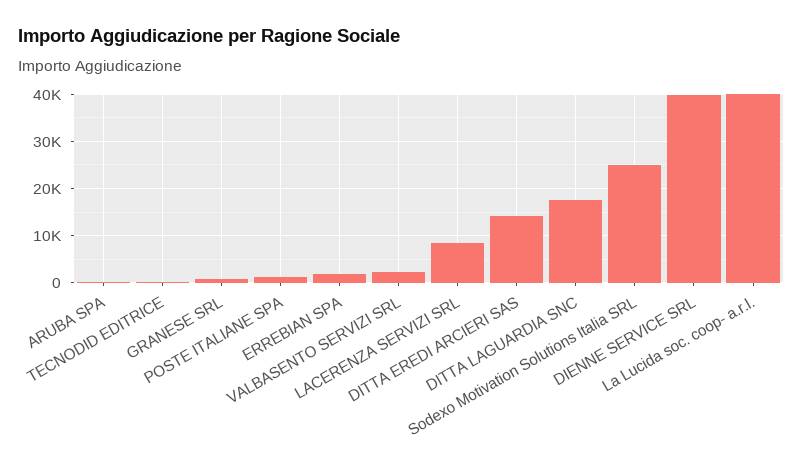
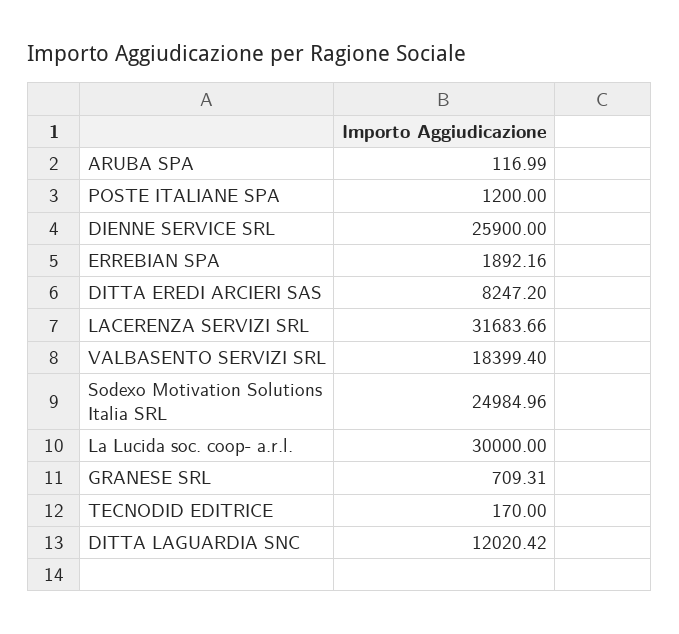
VALBASENTO SERVIZI SRL: 2000 -> 18399.4
LACERENZA SERVIZI SRL: 8000 -> 31683.66
DITTA EREDI ARCIERI SAS: 14000 -> 8247.2
DITTA LAGUARDIA SNC: 18000 -> 12020.42
DIENNE SERVICE SRL: 40000 -> 25900
La Lucida soc. coop- a.r.l.: 40000 -> 30000

